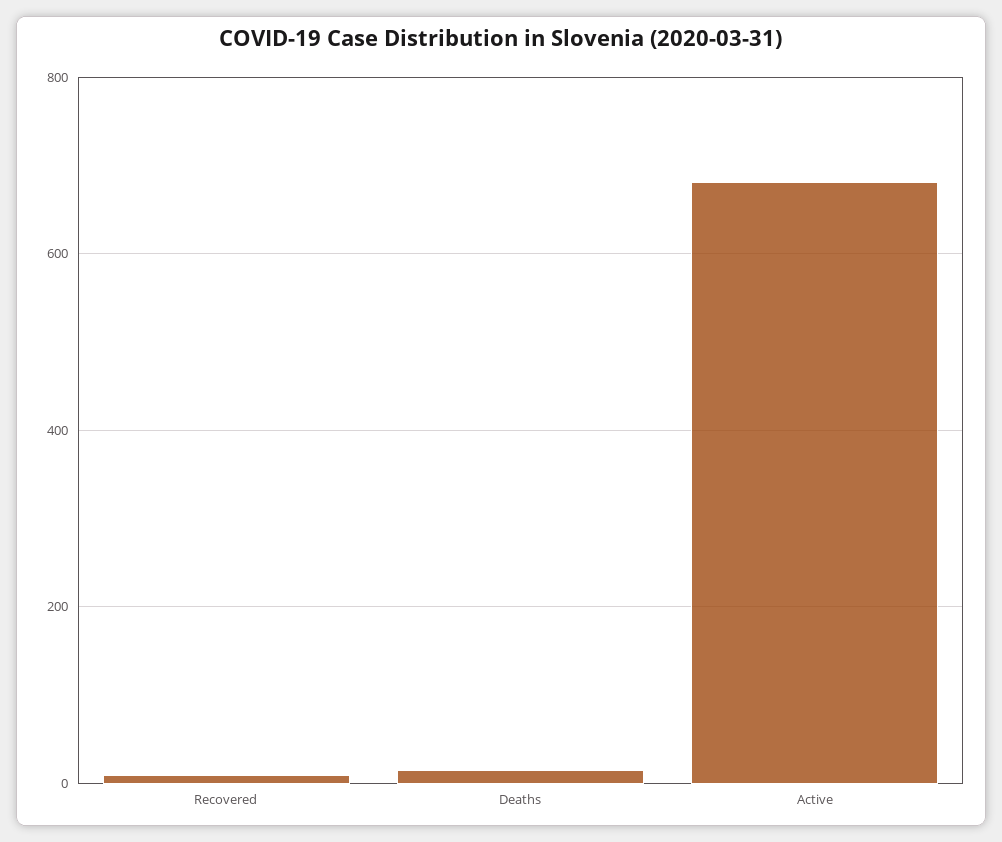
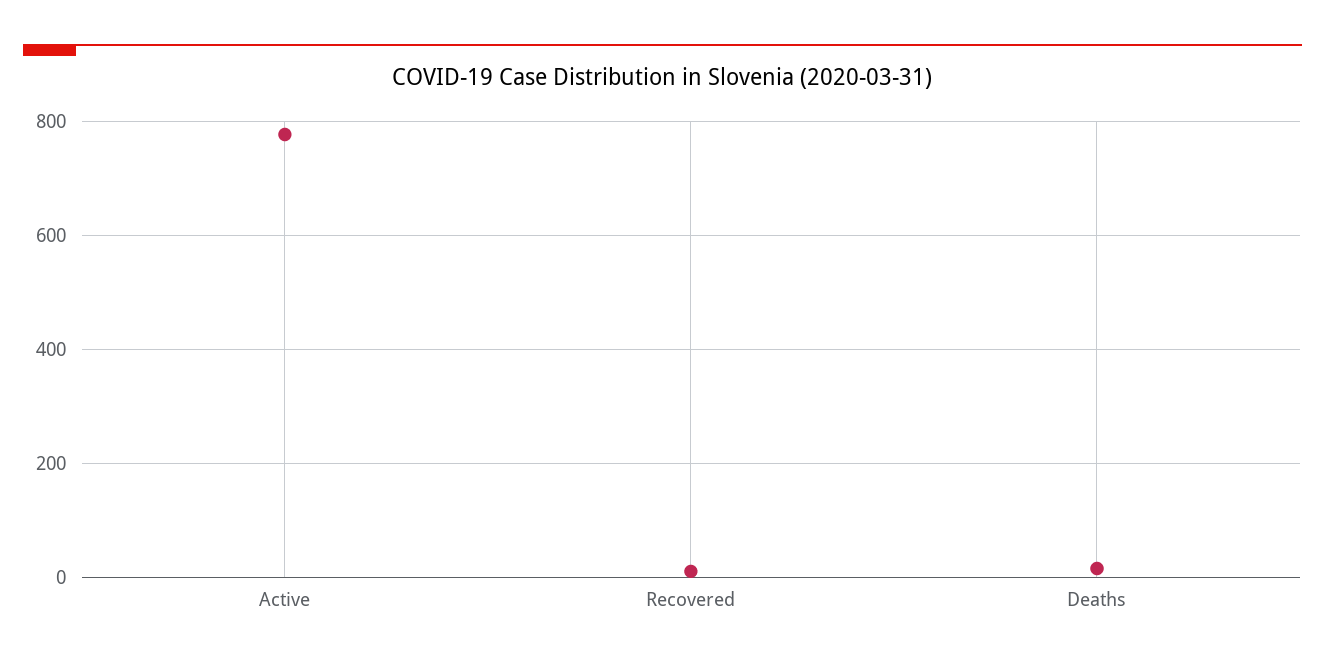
Active: 680 -> 780

